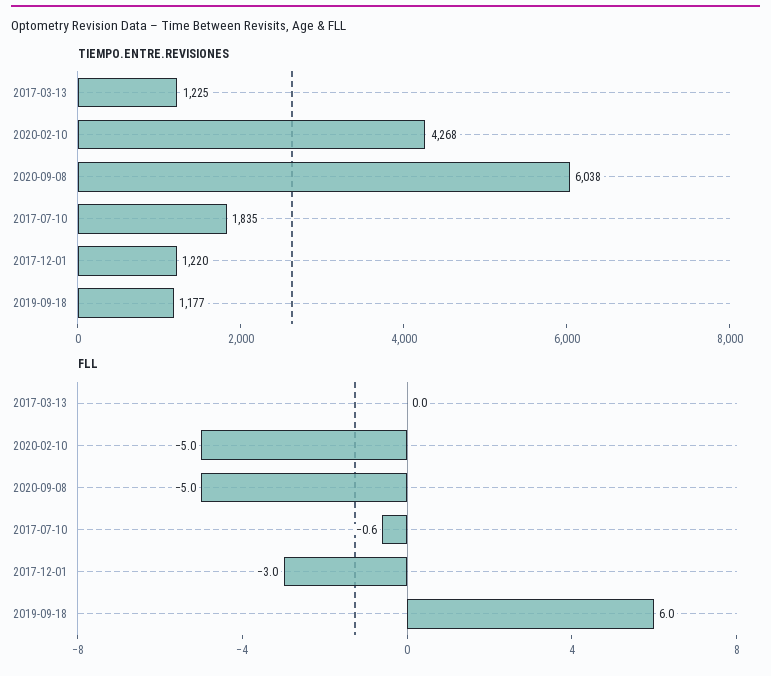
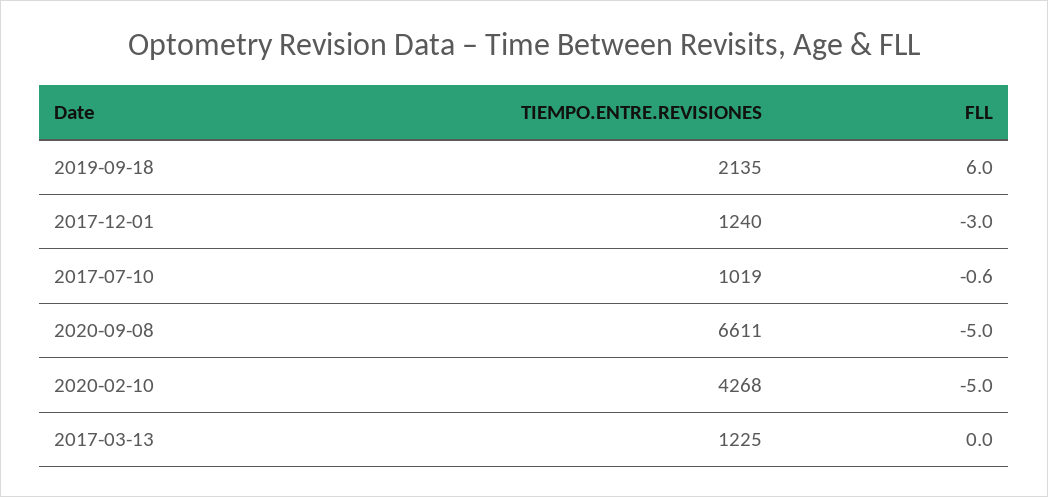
TIEMPO.ENTRE.REVISIONES, 2020-09-08: 6038 -> 6611
TIEMPO.ENTRE.REVISIONES, 2017-07-10: 1835 -> 1019
TIEMPO.ENTRE.REVISIONES, 2017-12-01: 1220 -> 1240
TIEMPO.ENTRE.REVISIONES, 2019-09-18: 1177 -> 2135

